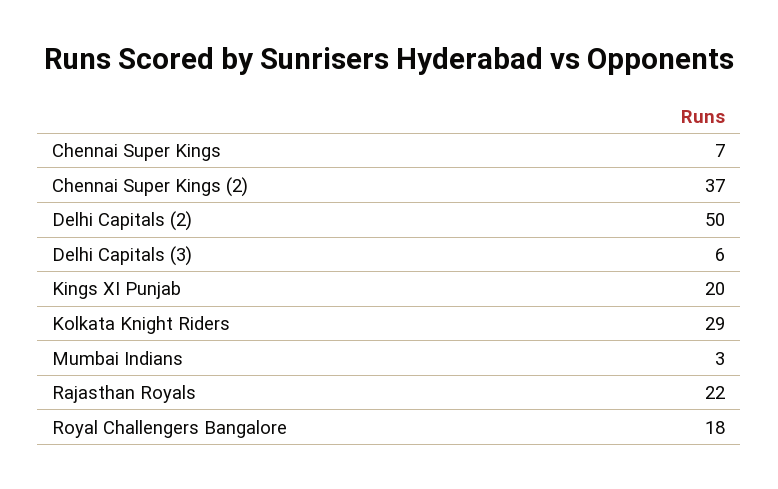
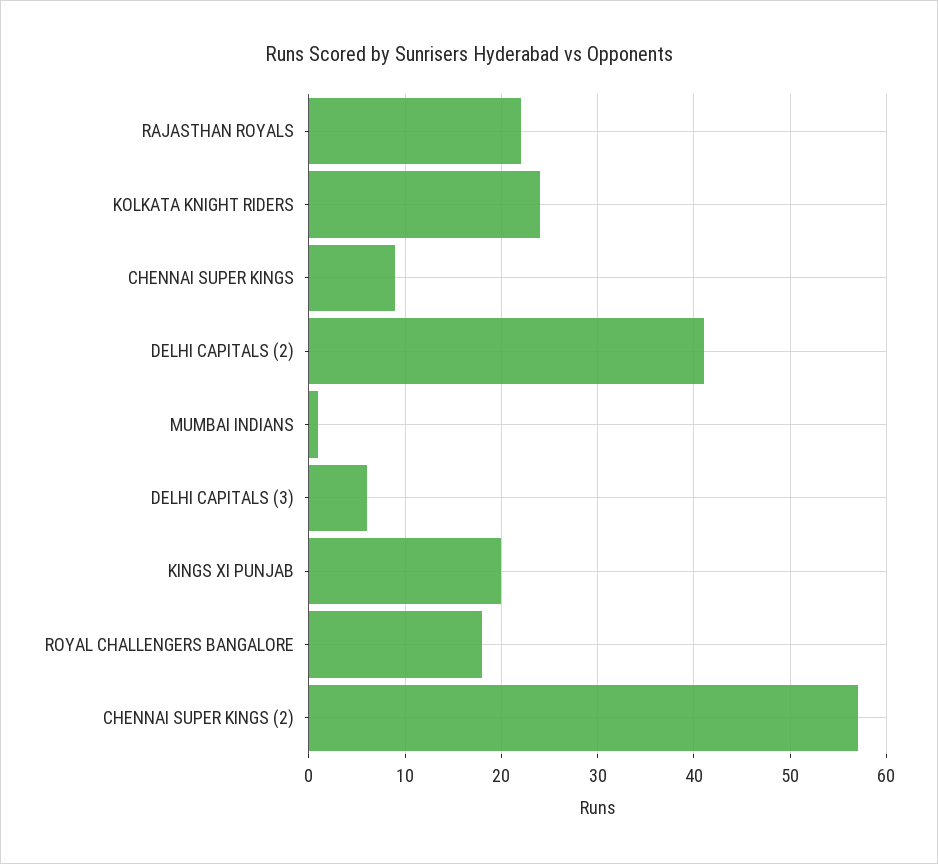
Chennai Super Kings: 7 -> 9
Chennai Super Kings (2): 37 -> 57
Delhi Capitals (2): 50 -> 41
Kolkata Knight Riders: 29 -> 24
Mumbai Indians: 3 -> 1

